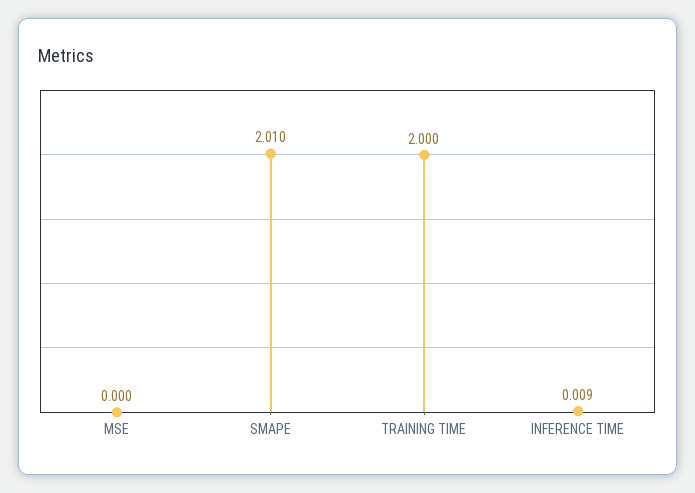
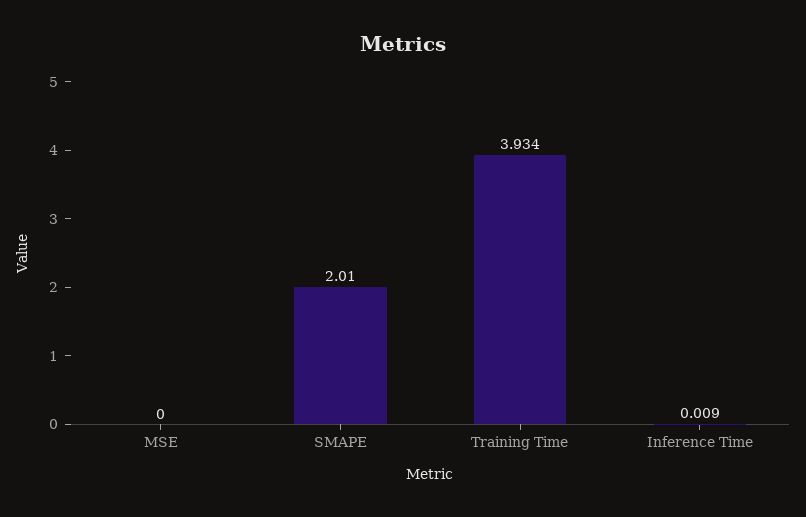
TRAINING TIME: 2 -> 3.934

